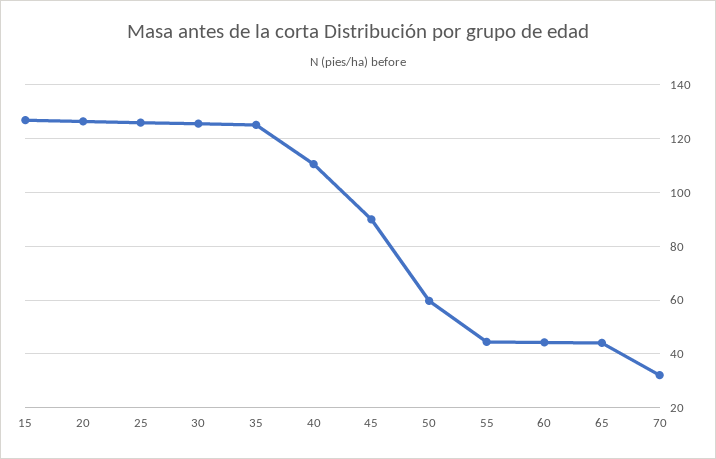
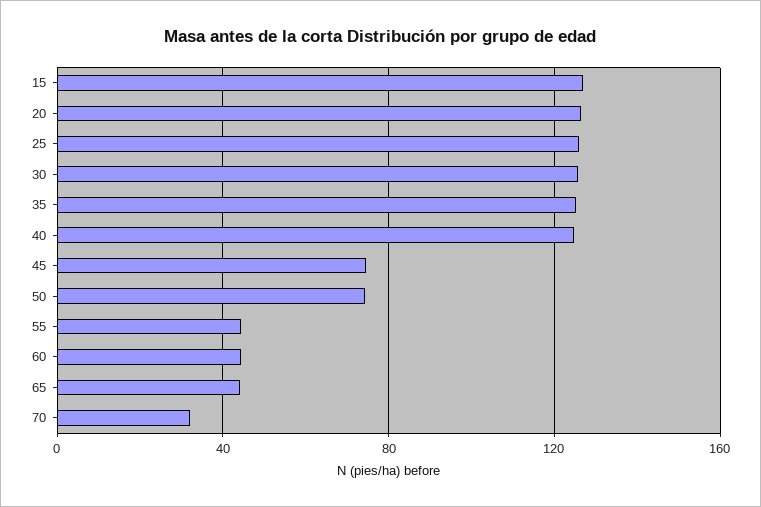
40: 110 -> 125
45: 90 -> 75
50: 60 -> 75

